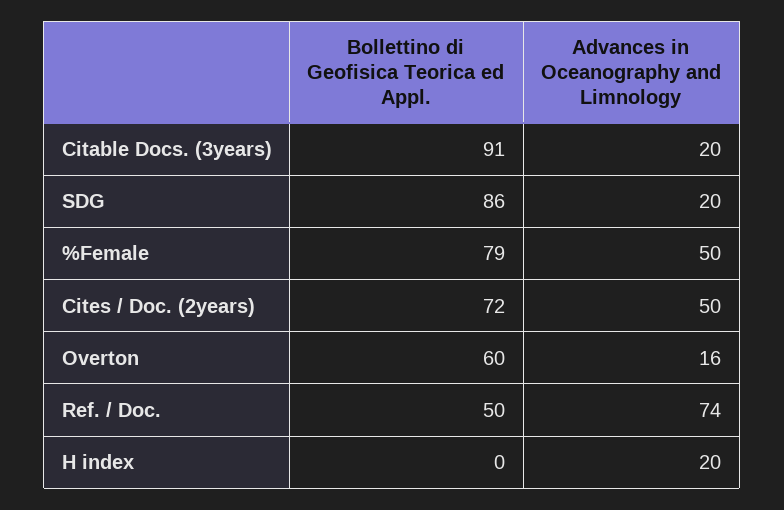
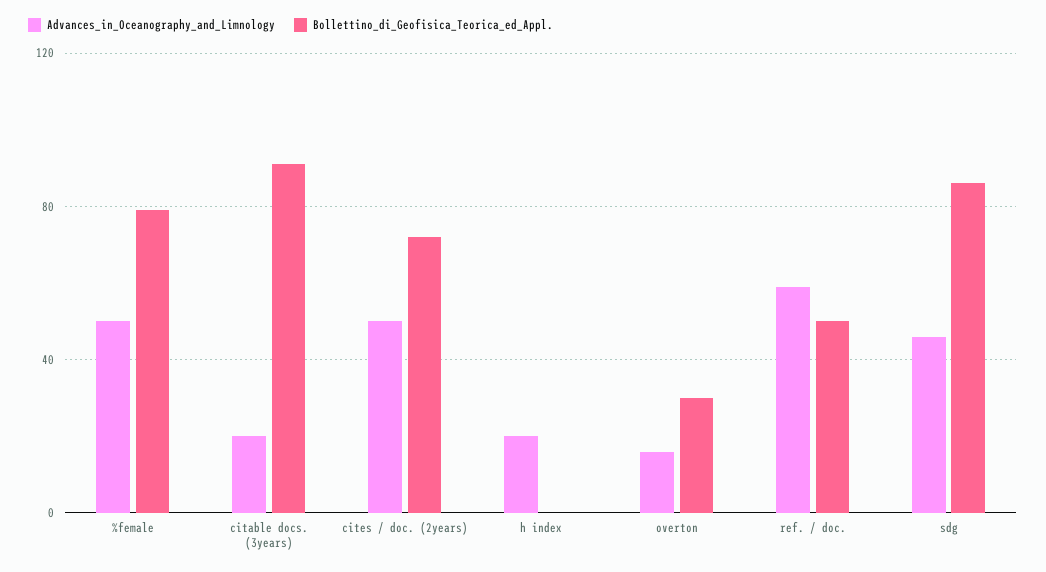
Advances in Oceanography and Limnology, SDG: 20 -> 45
Bollettino di Geofisica Teorica ed Appl., Overton: 60 -> 30
Advances in Oceanography and Limnology, Ref. / Doc.: 74 -> 60

